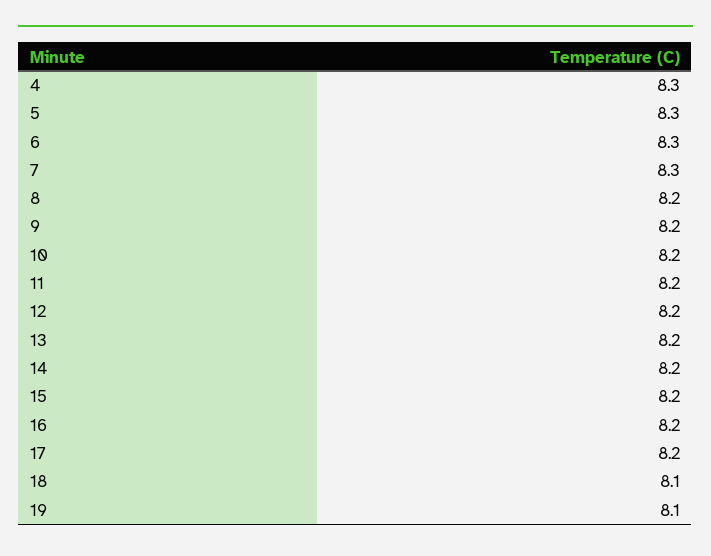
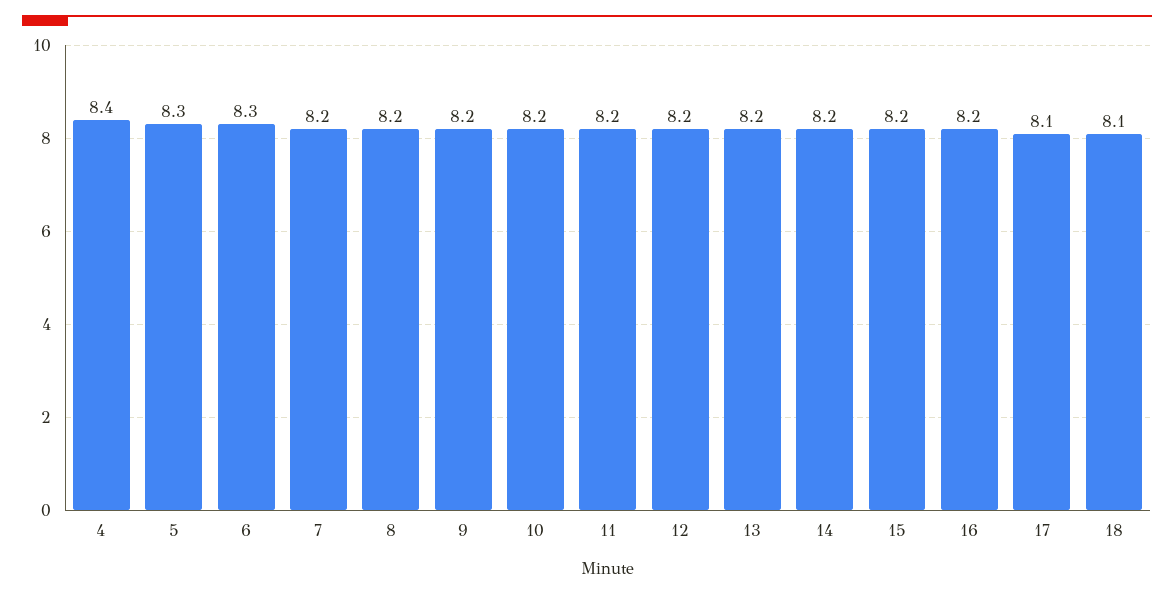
4: 8.3 -> 8.4
7: 8.3 -> 8.2
17: 8.2 -> 8.1
19: 8.1 -> none

